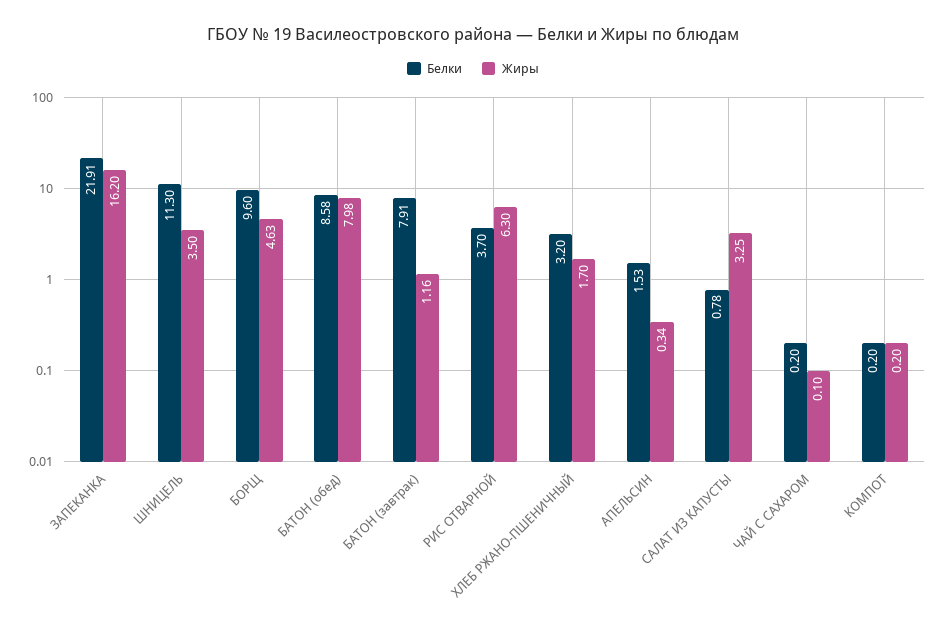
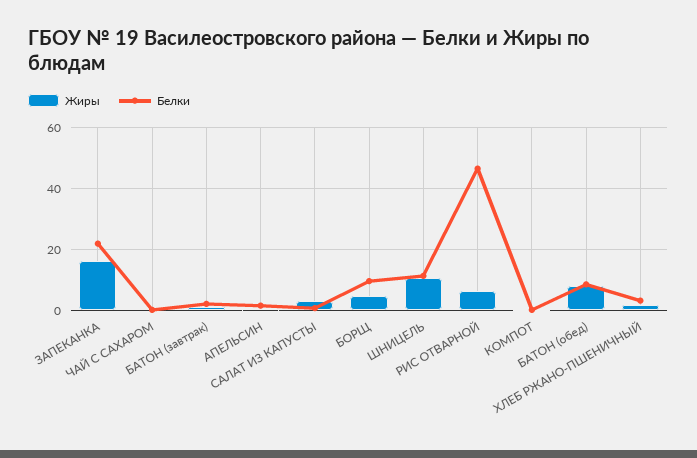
Жиры, ШНИЦЕЛЬ: 3.5 -> 10
Белки, БАТОН (завтрак): 7.91 -> 2
Белки, РИС ОТВАРНОЙ: 3.7 -> 46

